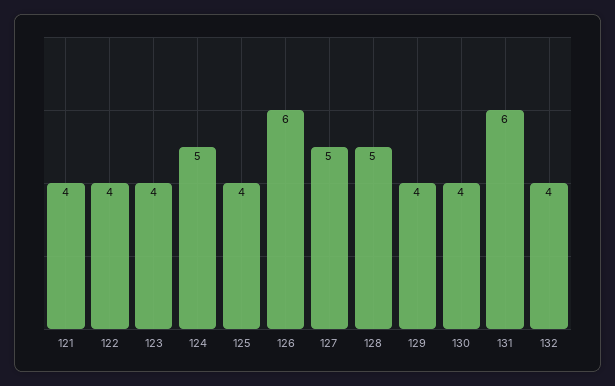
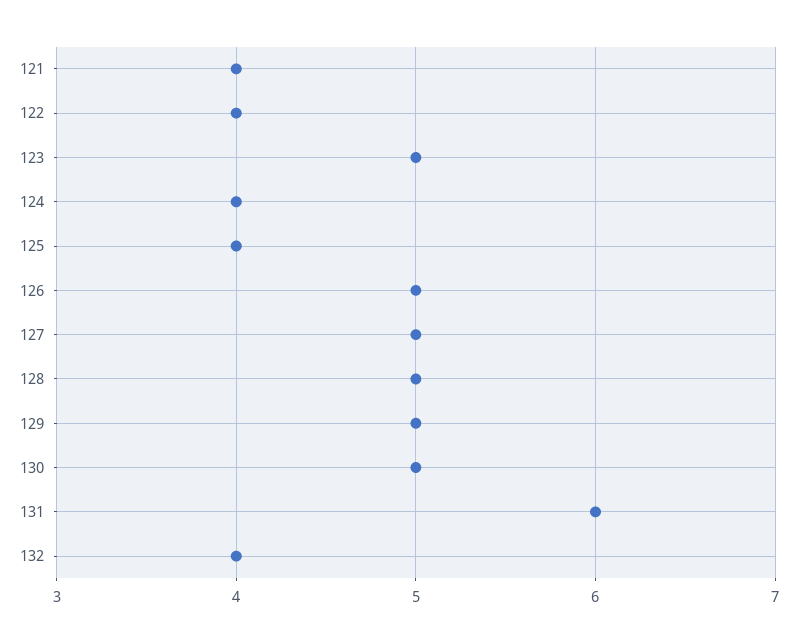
123: 4 -> 5
124: 5 -> 4
126: 6 -> 5
129: 4 -> 5
130: 4 -> 5

